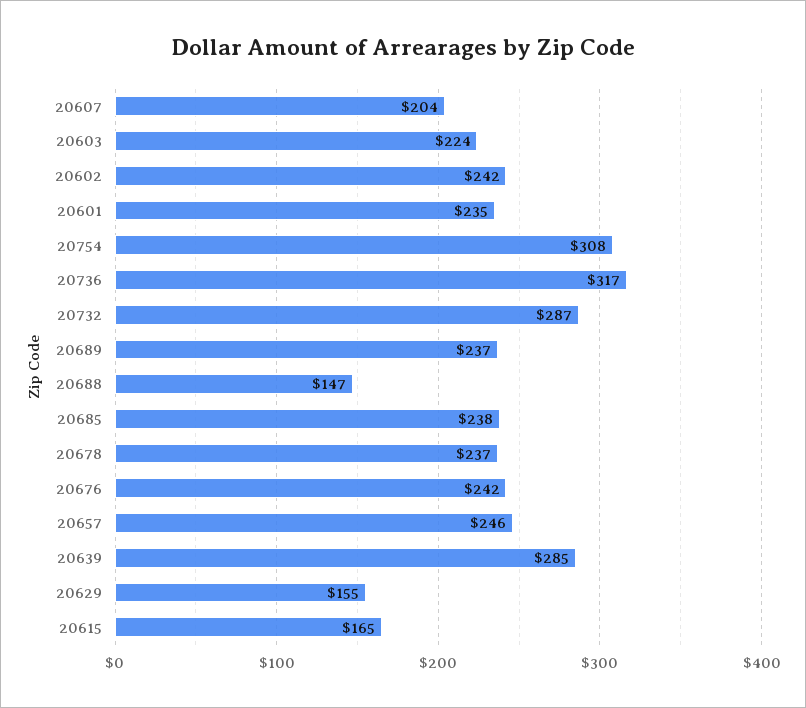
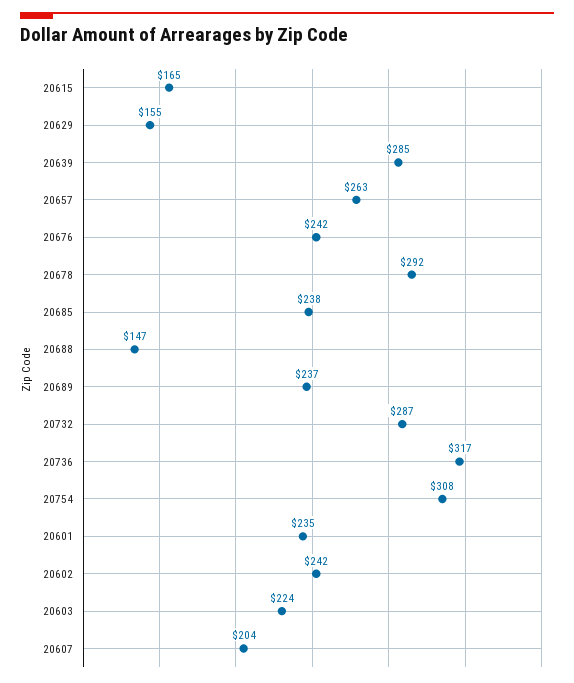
20678: 237 -> 292
20657: 246 -> 263

